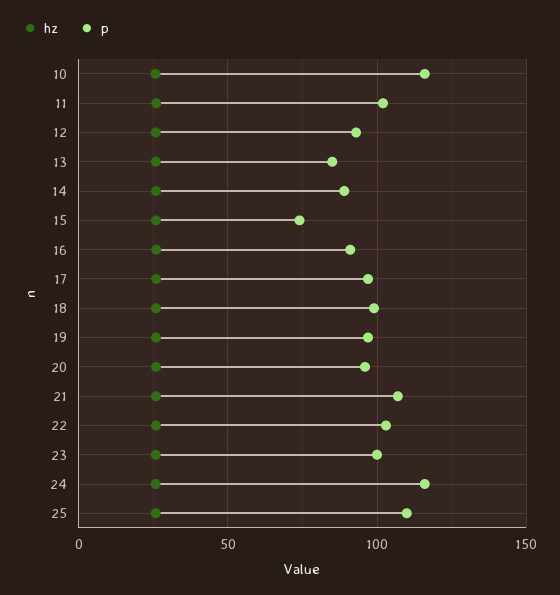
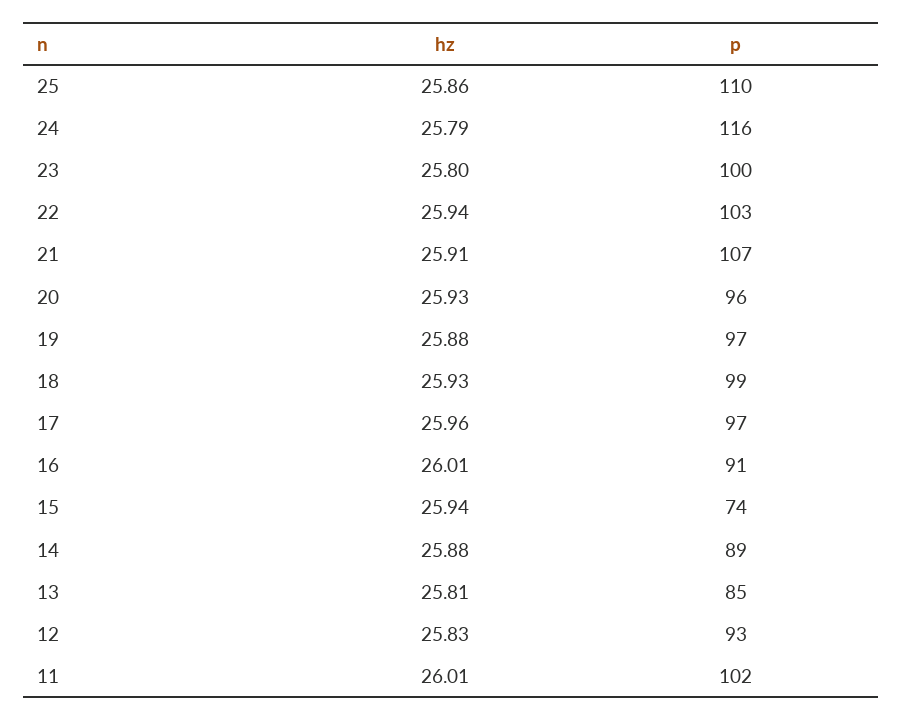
hz, 10: 25 -> none
p, 10: 115 -> none

